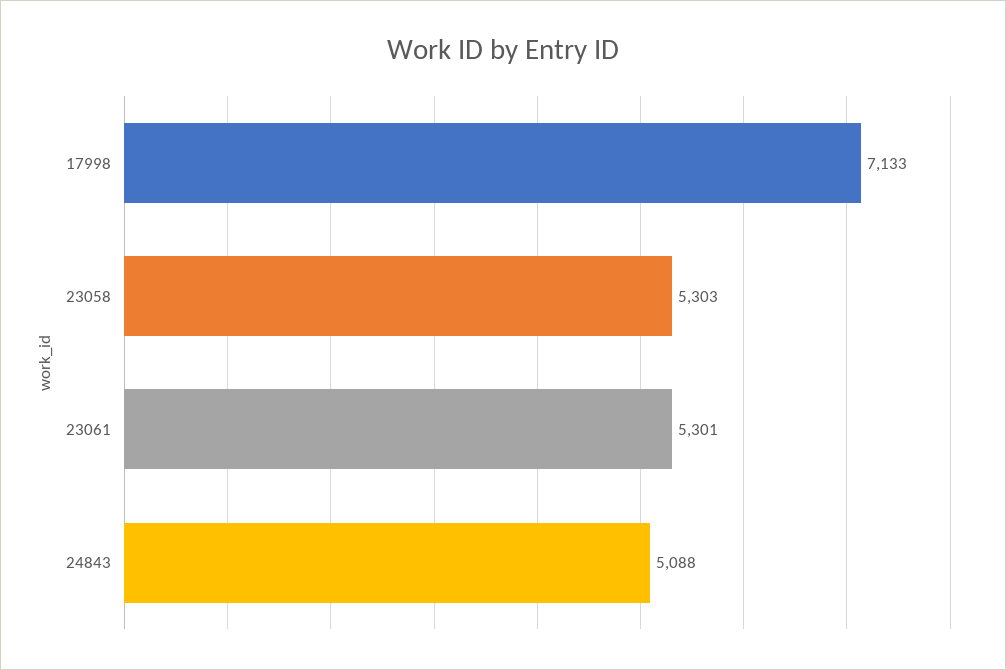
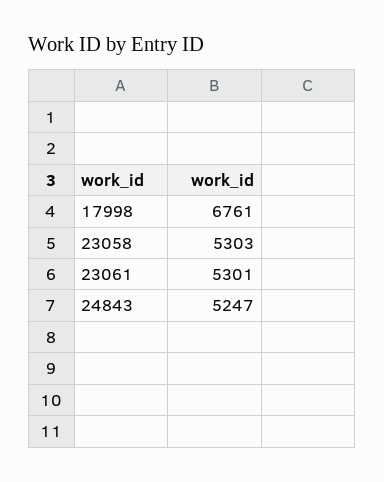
17998: 7133 -> 6761
24843: 5088 -> 5247

